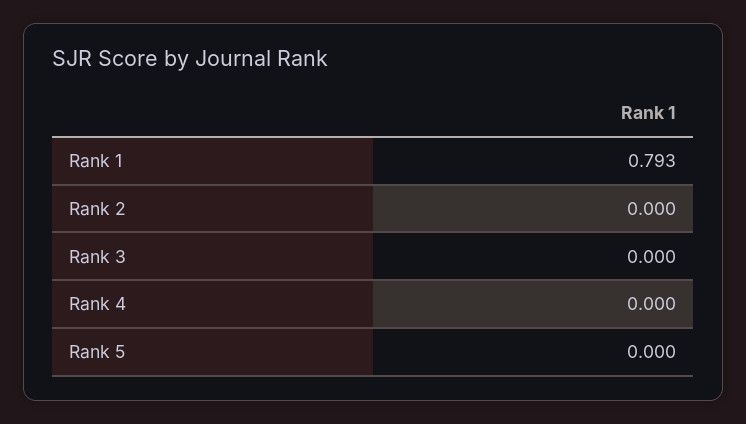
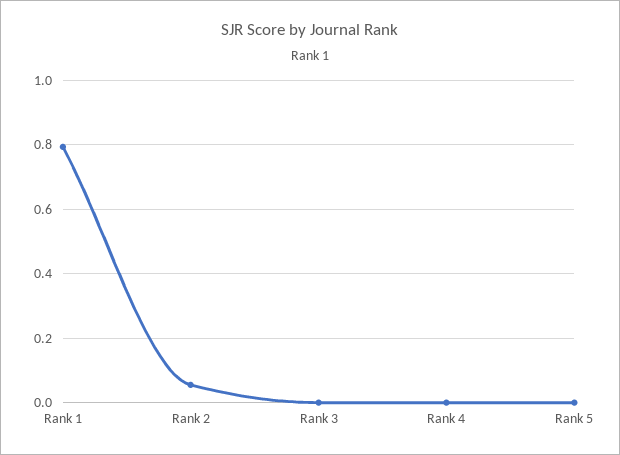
Rank 2: 0 -> 0.06

